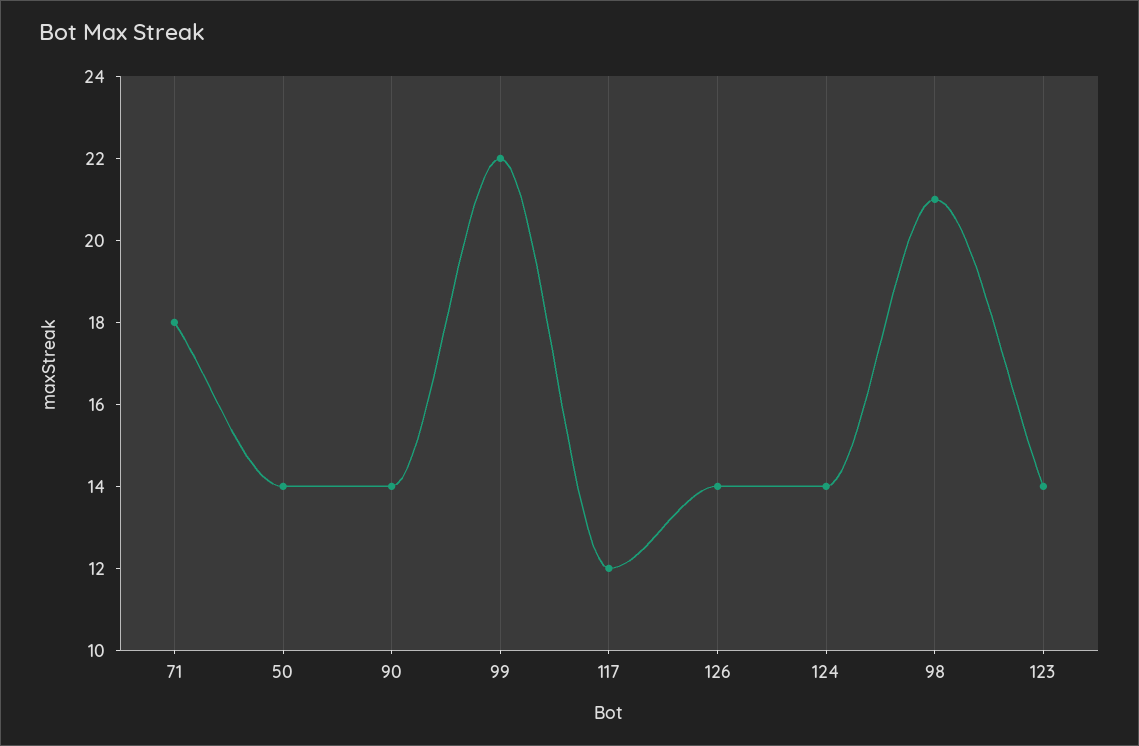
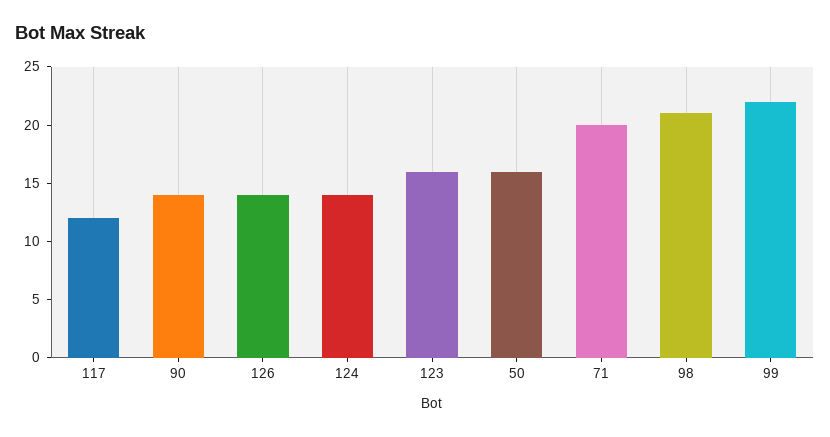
71: 18 -> 20
50: 14 -> 16
123: 14 -> 16

